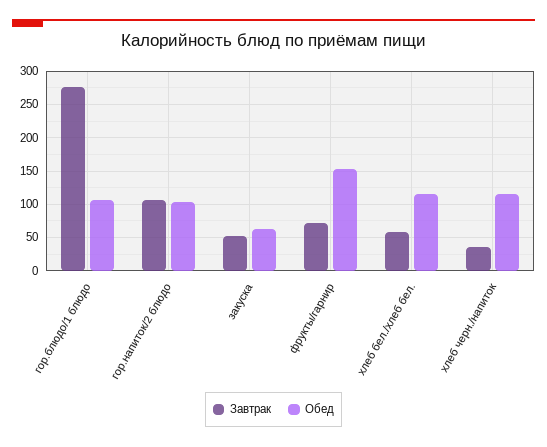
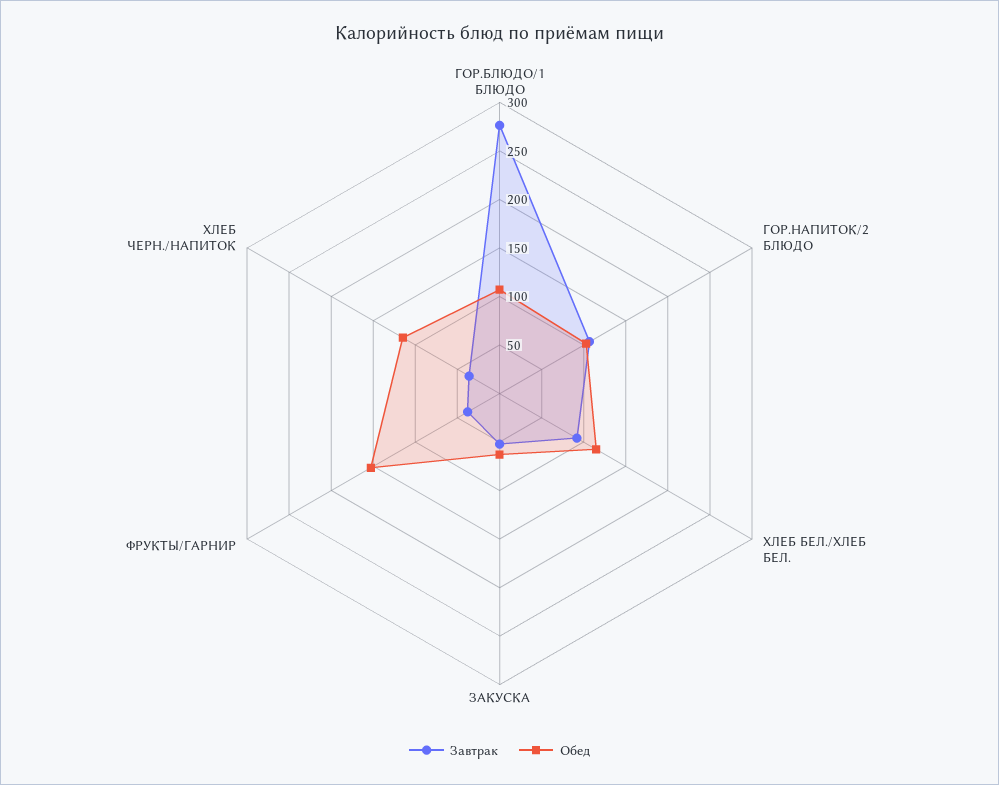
Завтрак, фрукты/гарнир: 70 -> 40
Завтрак, хлеб бел./хлеб бел.: 60 -> 90

